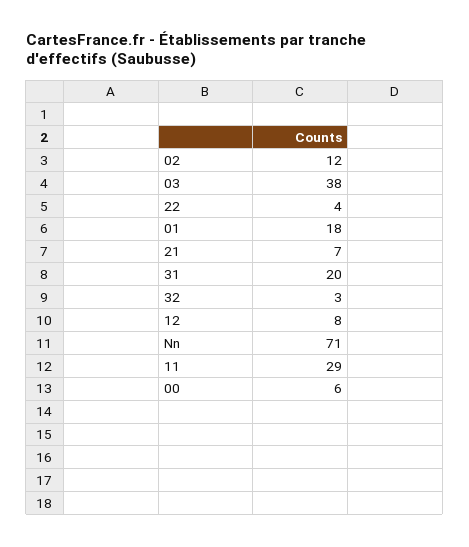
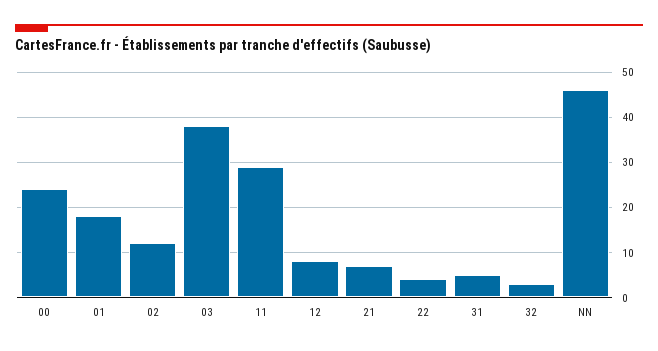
31: 20 -> 5
Nn: 71 -> 45
00: 6 -> 25

